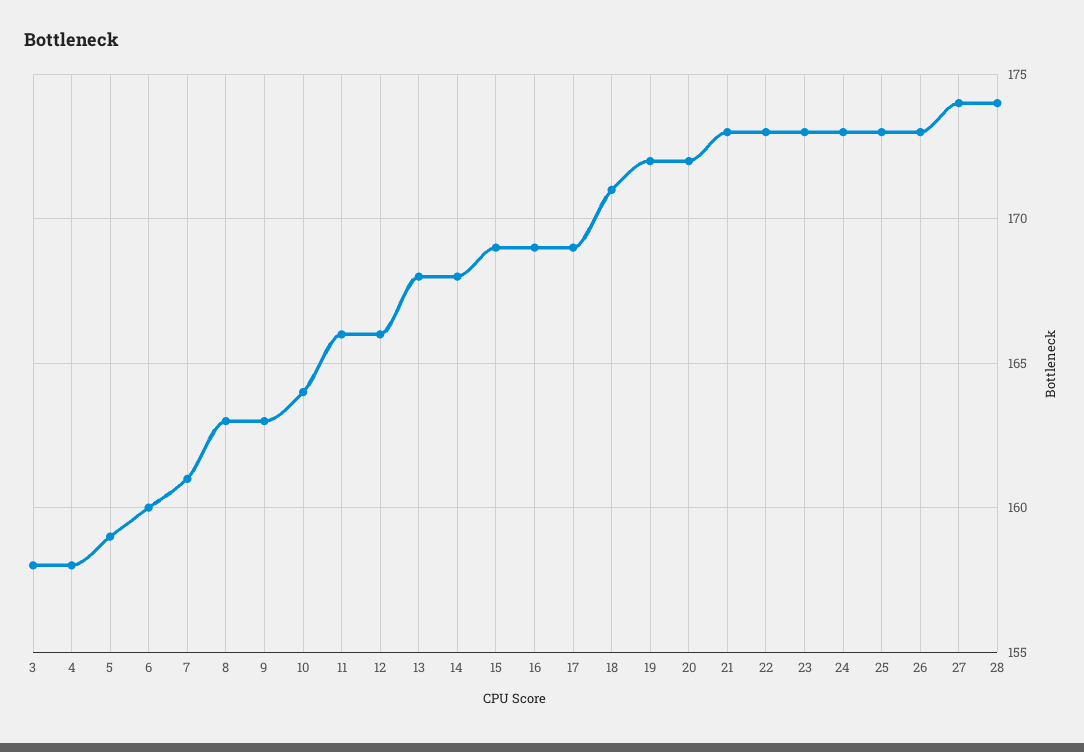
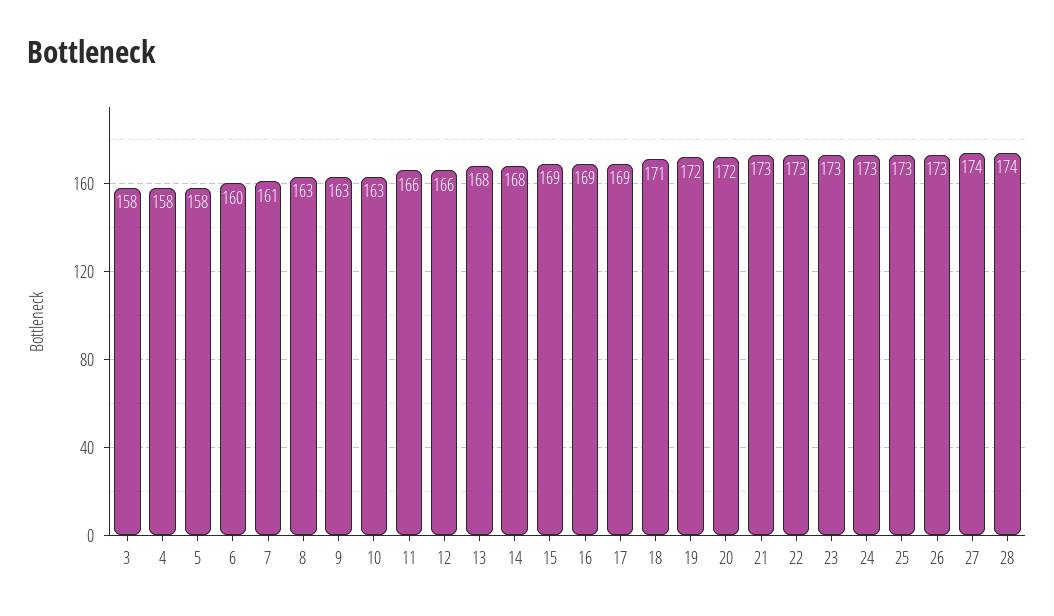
5: 159 -> 158
10: 164 -> 163

